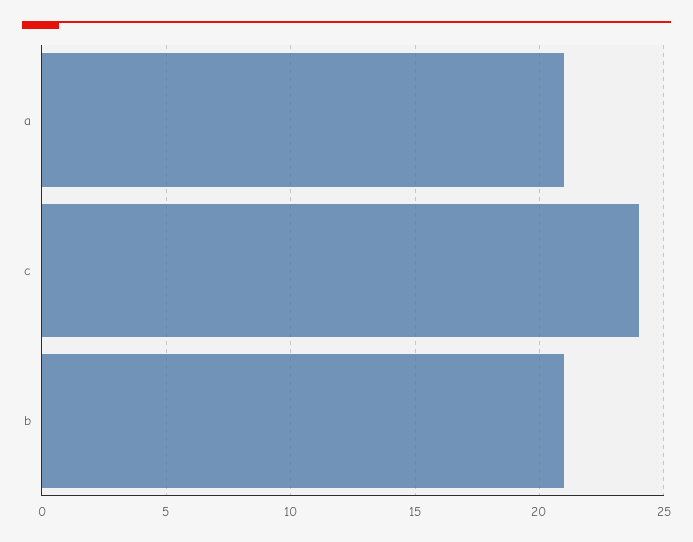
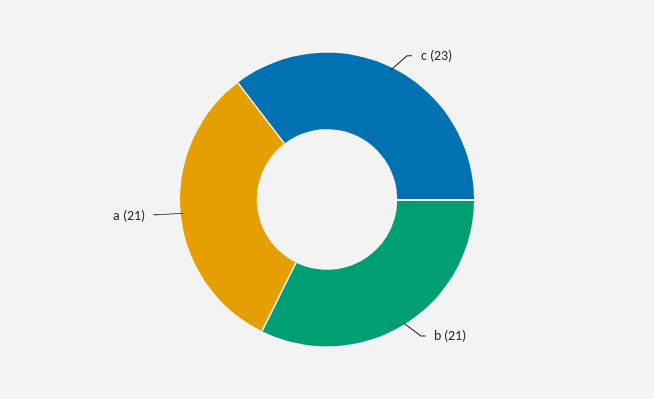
c: 24 -> 23

